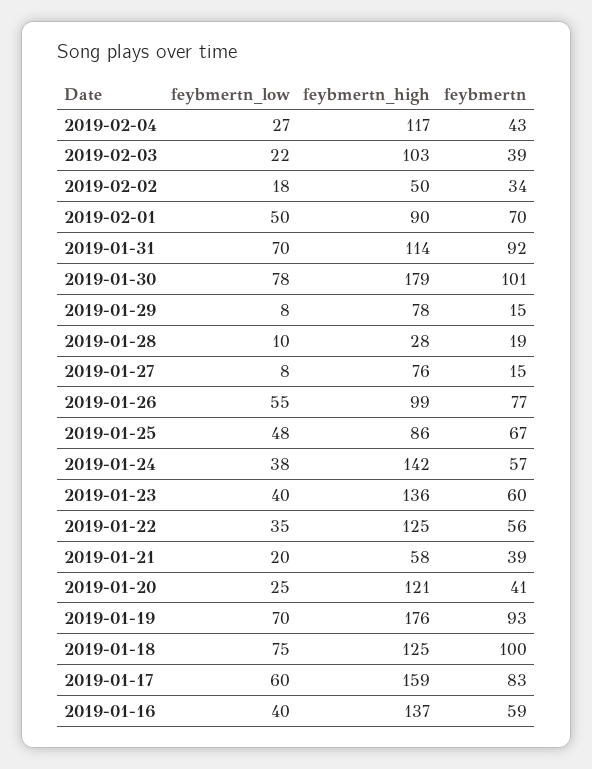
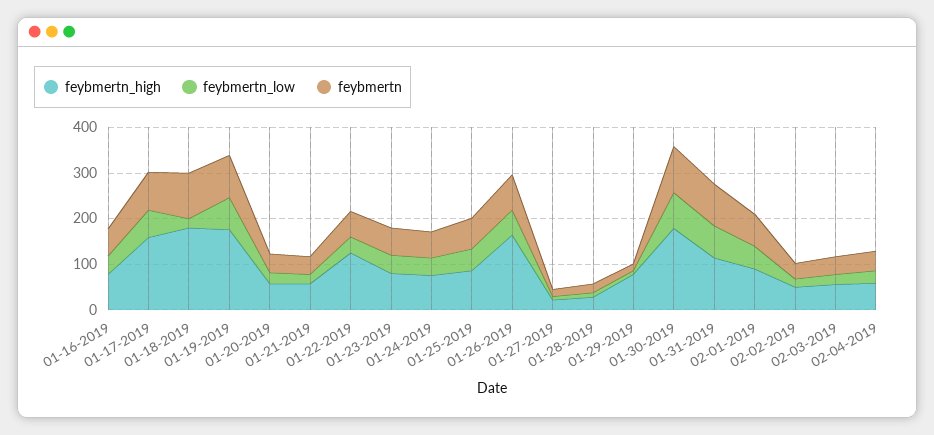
feybmertn_high, 2019-02-04: 117 -> 60
feybmertn_high, 2019-02-03: 103 -> 60
feybmertn_high, 2019-01-27: 76 -> 20
feybmertn_high, 2019-01-26: 99 -> 160
feybmertn_high, 2019-01-24: 142 -> 80
feybmertn_high, 2019-01-23: 136 -> 80
feybmertn_high, 2019-01-20: 121 -> 60
feybmertn_low, 2019-01-18: 75 -> 20
feybmertn_high, 2019-01-18: 125 -> 180
feybmertn_high, 2019-01-16: 137 -> 80

